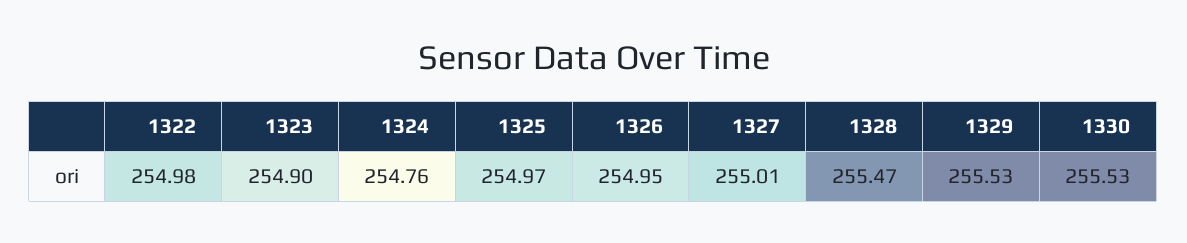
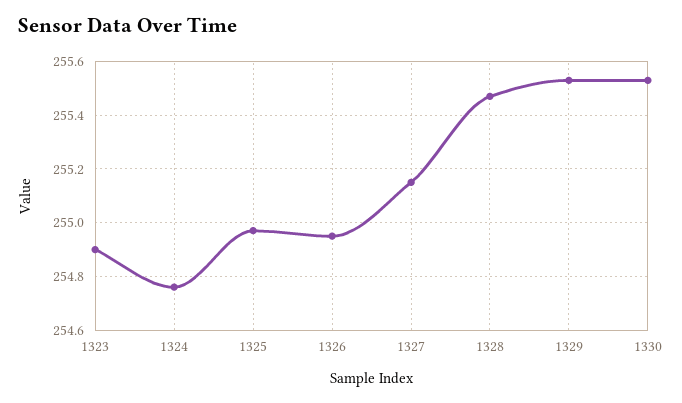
1322: 254.98 -> none
1327: 255.01 -> 255.15

